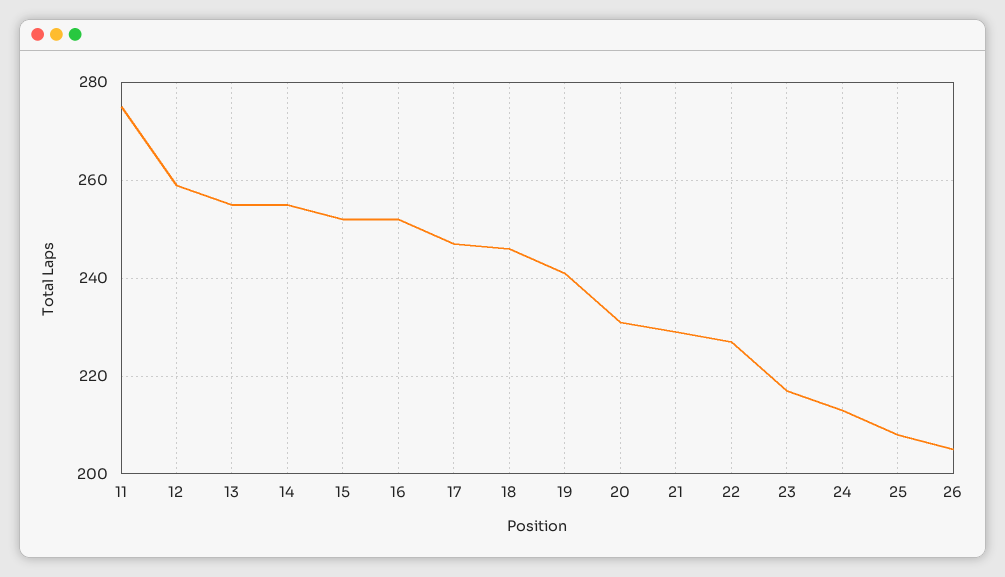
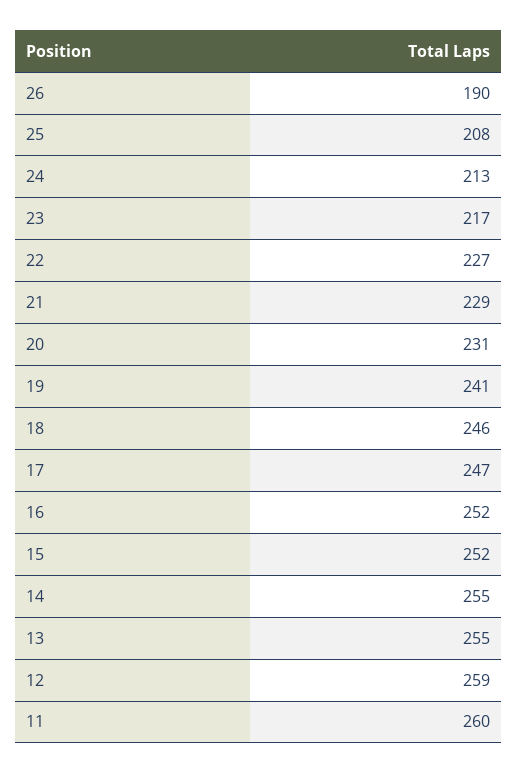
11: 275 -> 260
26: 205 -> 190

